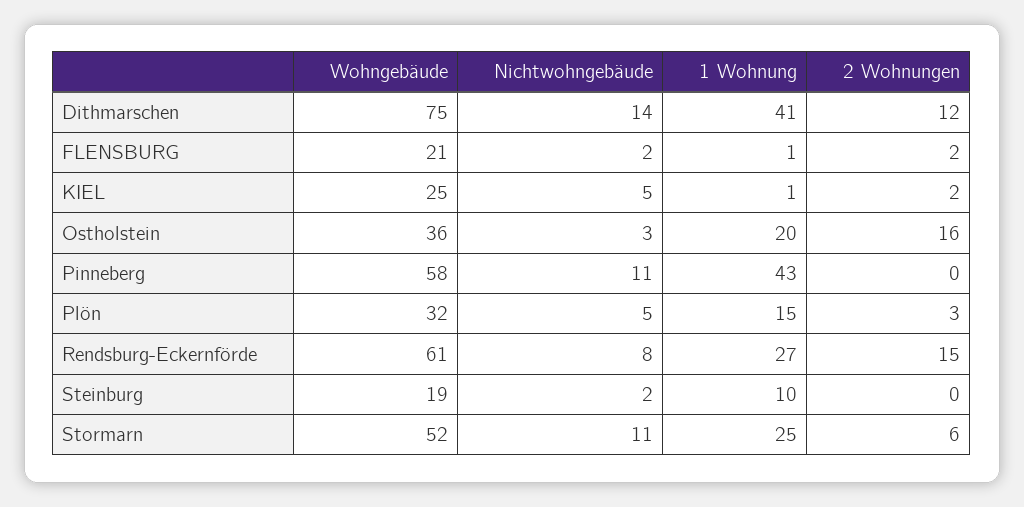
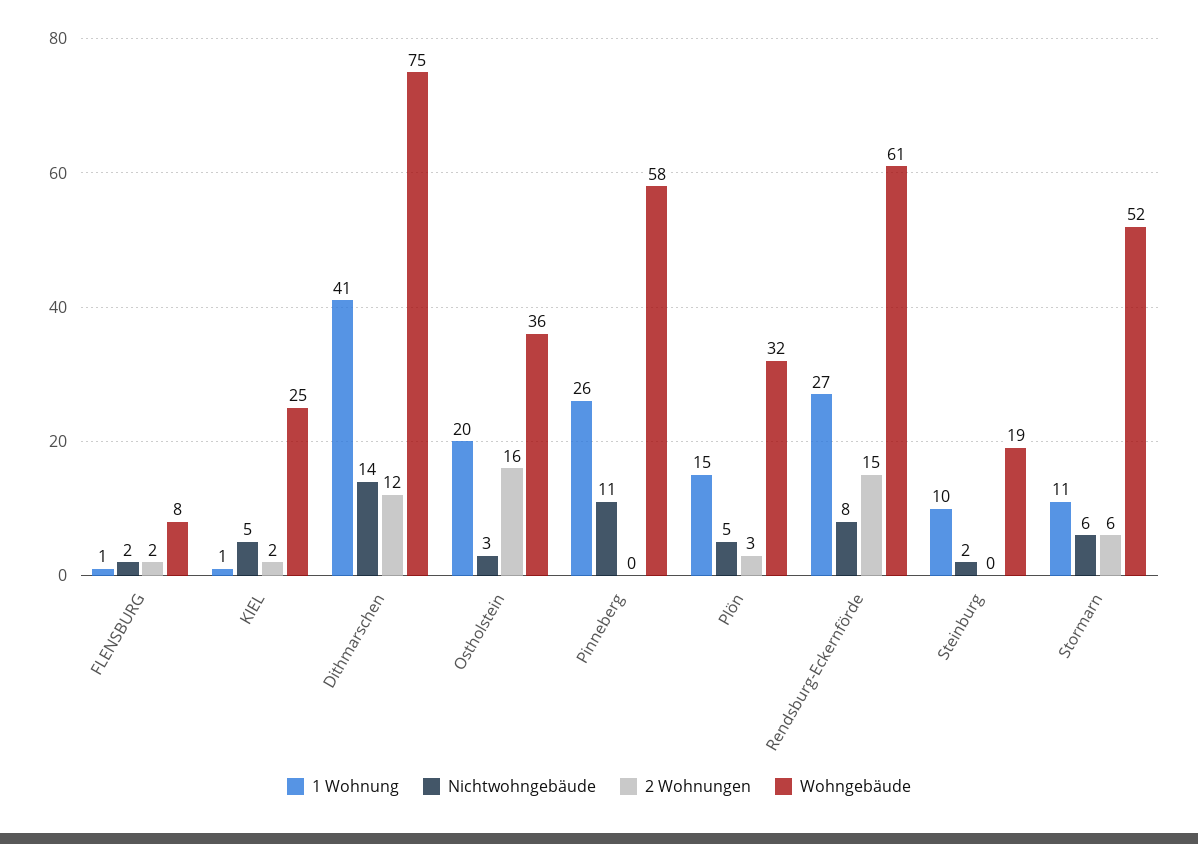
Wohngebäude, FLENSBURG: 21 -> 8
1 Wohnung, Pinneberg: 43 -> 26
Nichtwohngebäude, Stormarn: 11 -> 6
1 Wohnung, Stormarn: 25 -> 11

